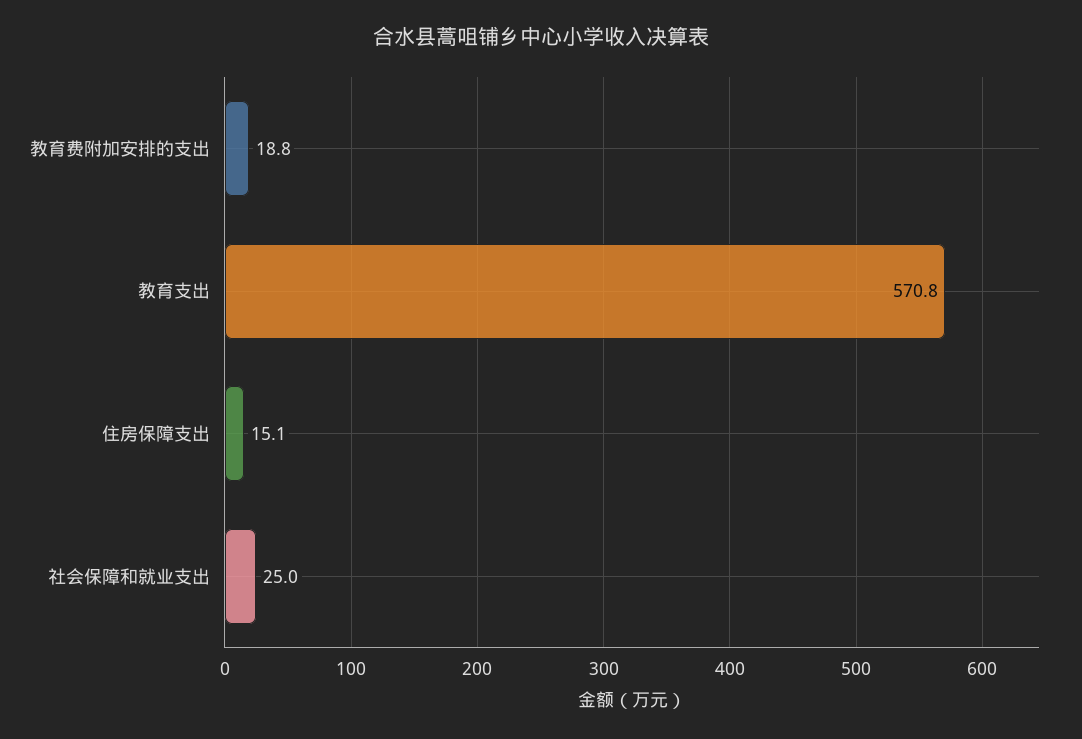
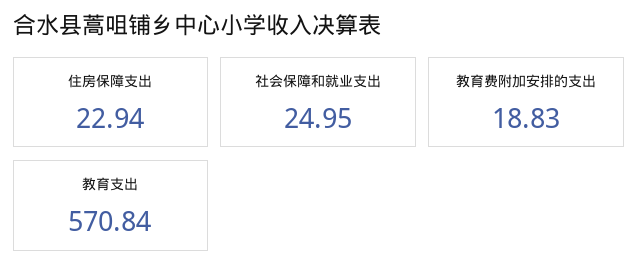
住房保障支出: 15.1 -> 22.94

